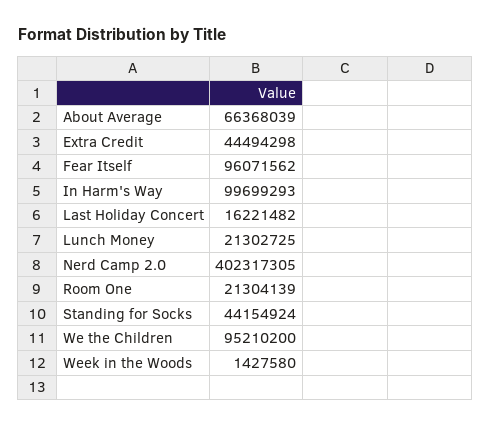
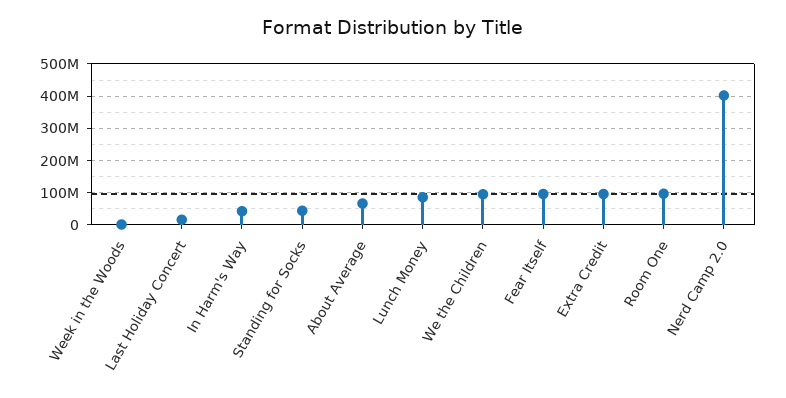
Extra Credit: 44494298 -> 100000000
In Harm's Way: 99699293 -> 40000000
Lunch Money: 21302725 -> 80000000
Room One: 21304139 -> 100000000

